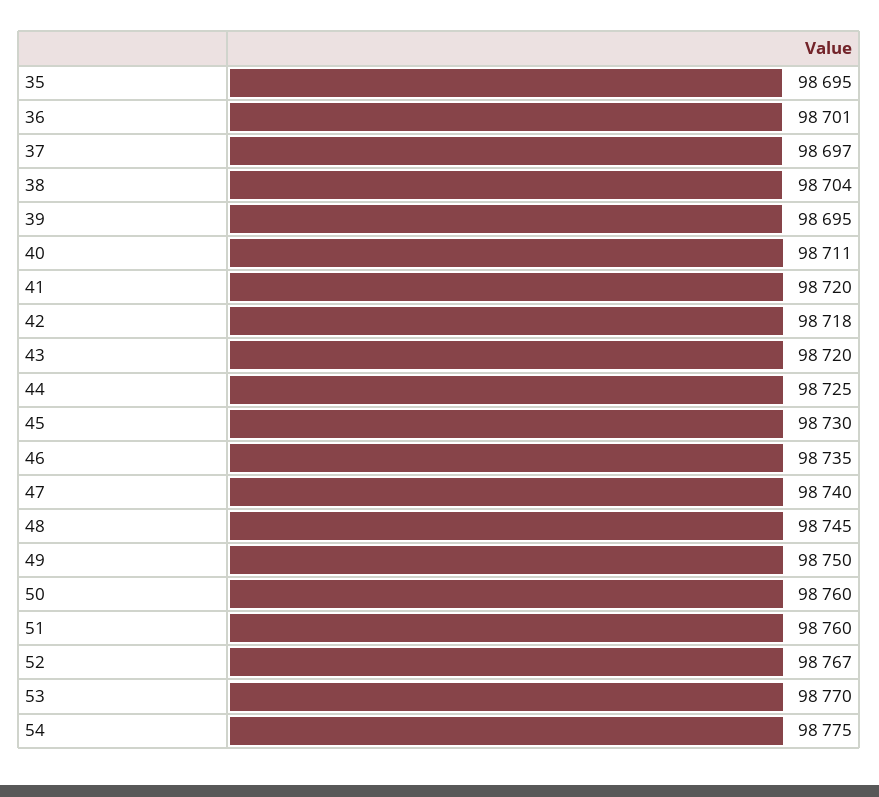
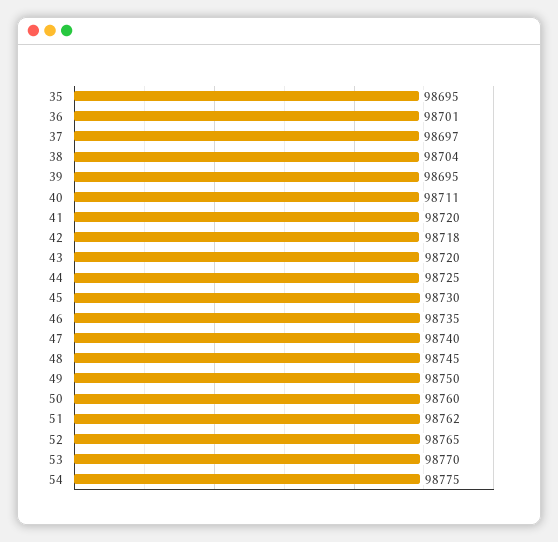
51: 98760 -> 98762
52: 98767 -> 98765

